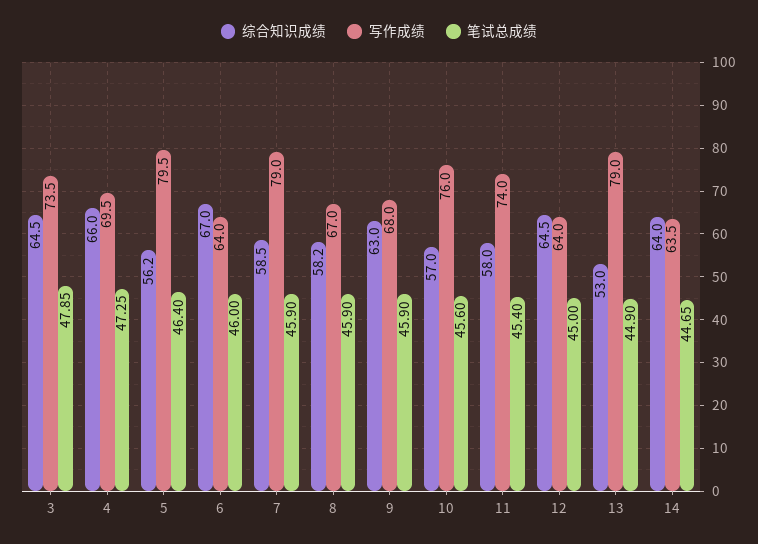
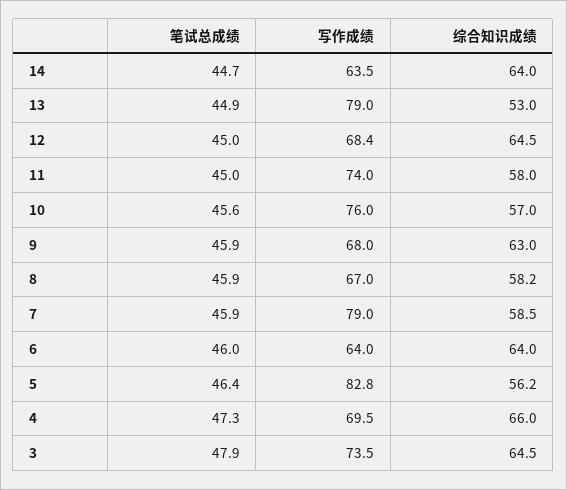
写作成绩, 5: 79.5 -> 82.8
综合知识成绩, 6: 67 -> 64
笔试总成绩, 11: 45.4 -> 45
写作成绩, 12: 64 -> 68.4

